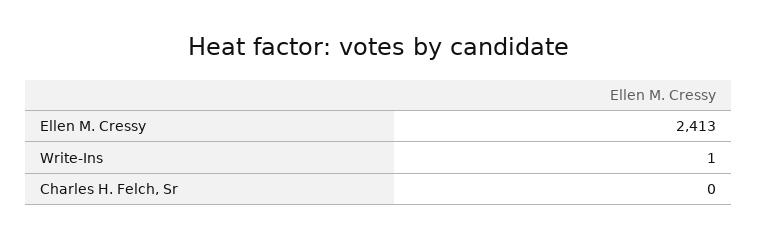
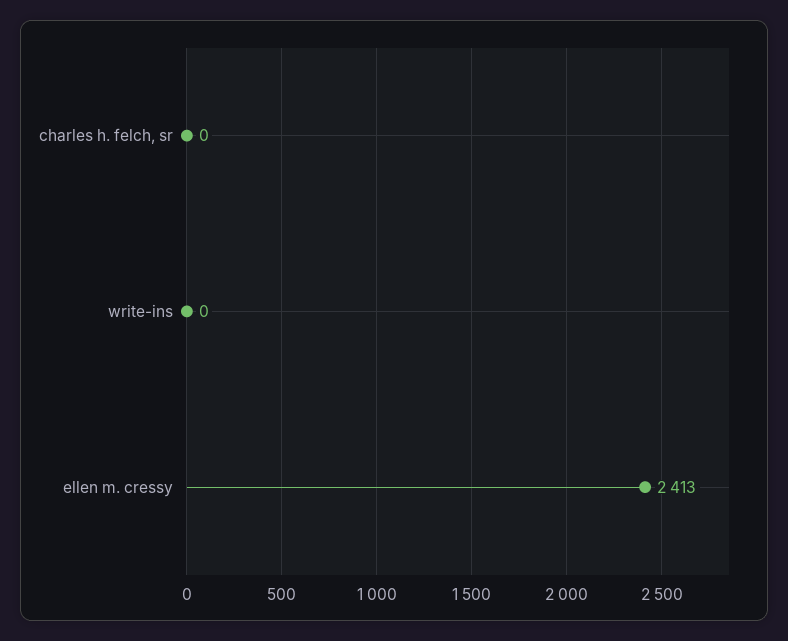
Write-Ins: 1 -> 0

